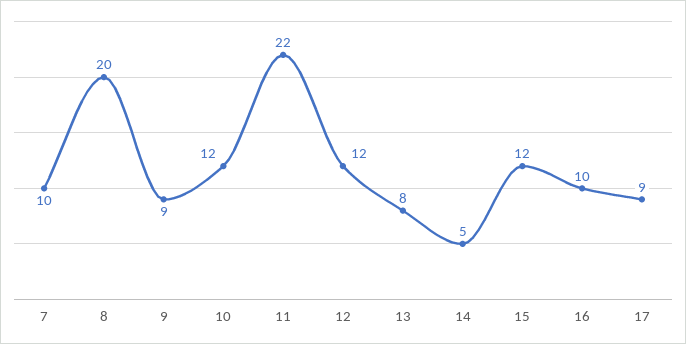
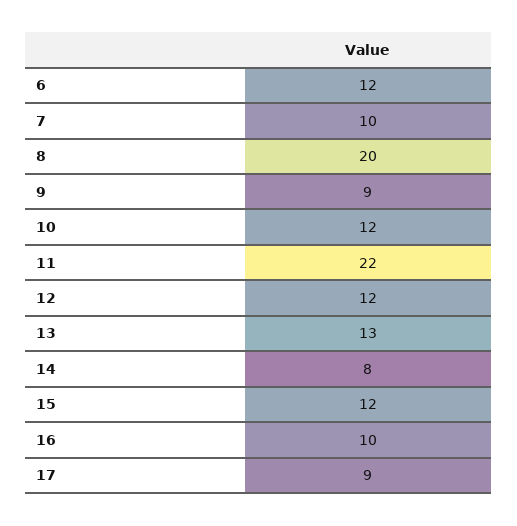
13: 8 -> 13
14: 5 -> 8
6: none -> 12

